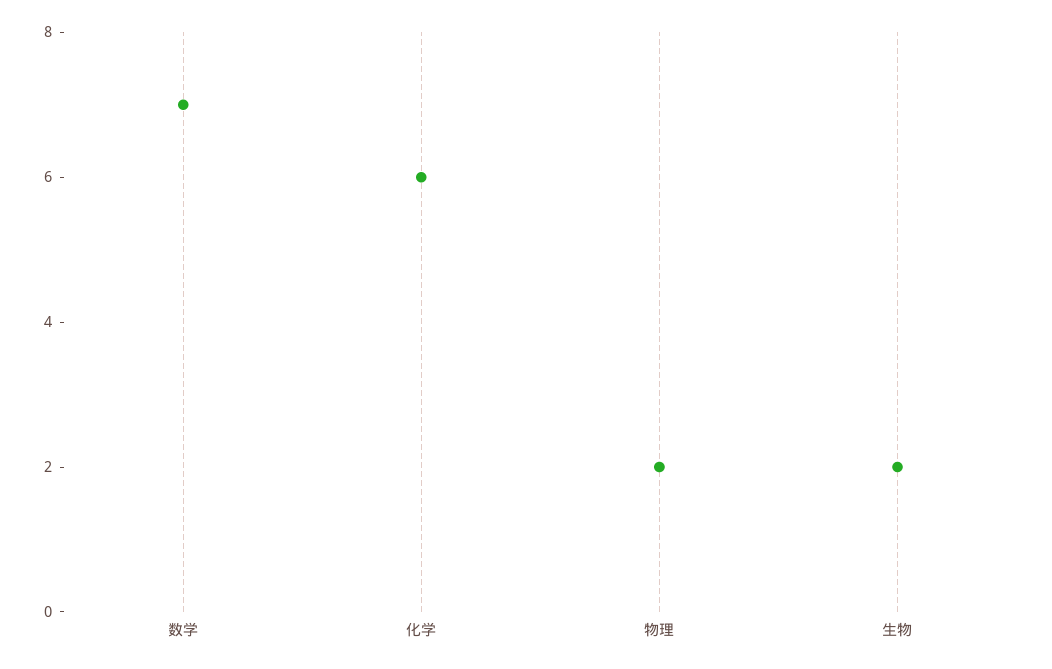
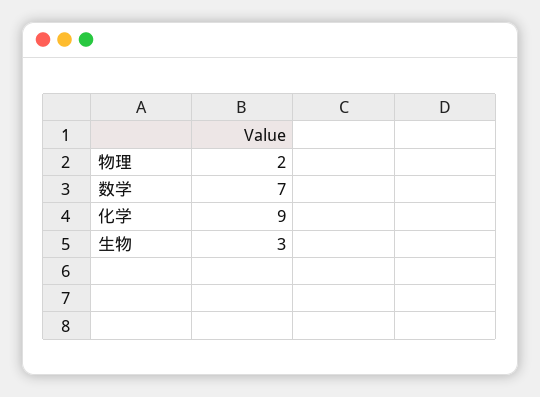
化学: 6 -> 9
生物: 2 -> 3

